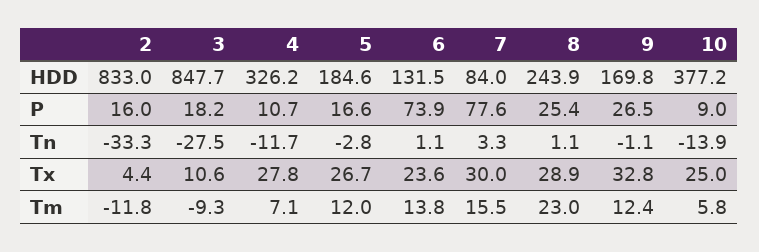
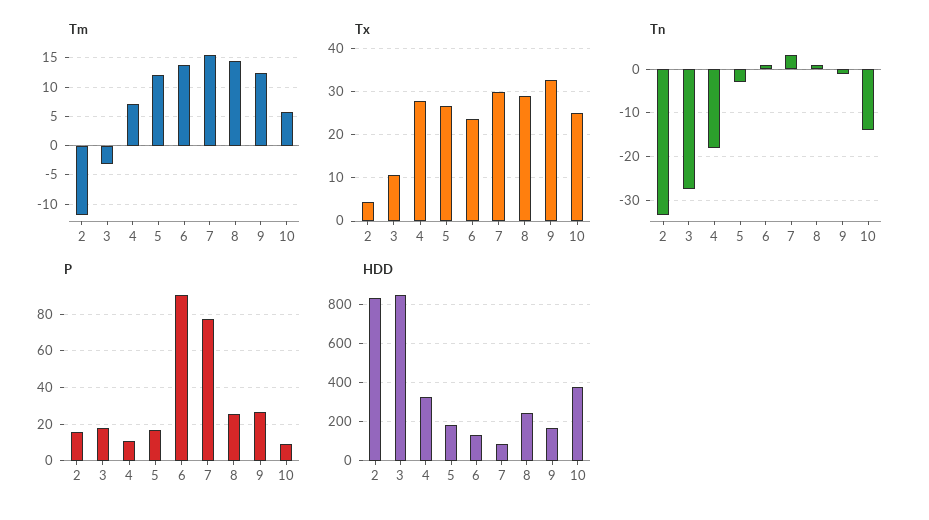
P, 6: 73.9 -> 90
Tn, 4: -11.7 -> -18
Tm, 3: -9.3 -> -2.5
Tm, 8: 23 -> 15

